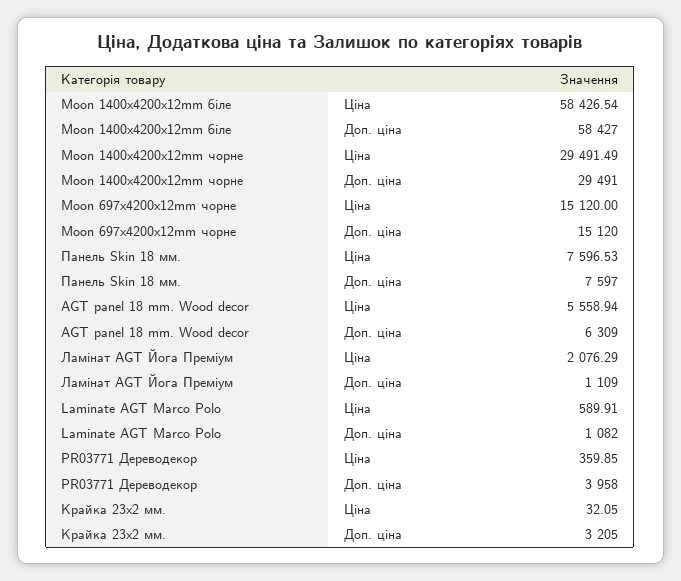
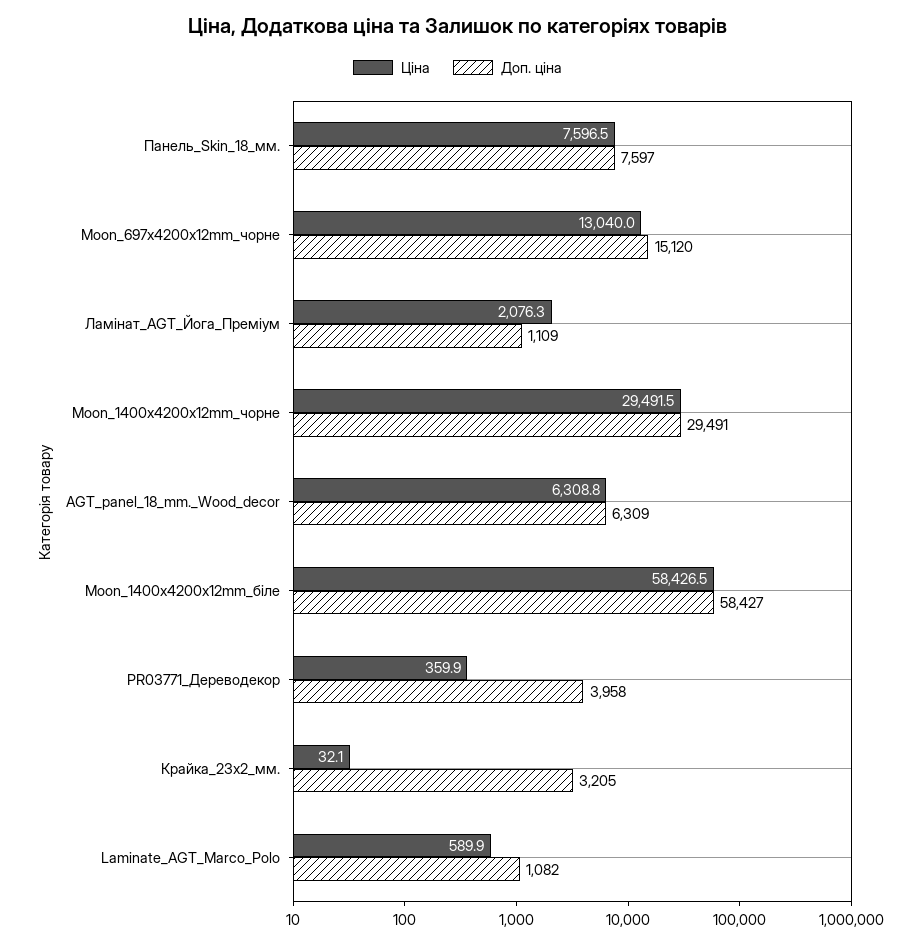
Ціна, Moon 697x4200x12mm чорне: 15120 -> 13040
Ціна, AGT panel 18 mm. Wood decor: 5558.94 -> 6308.8

